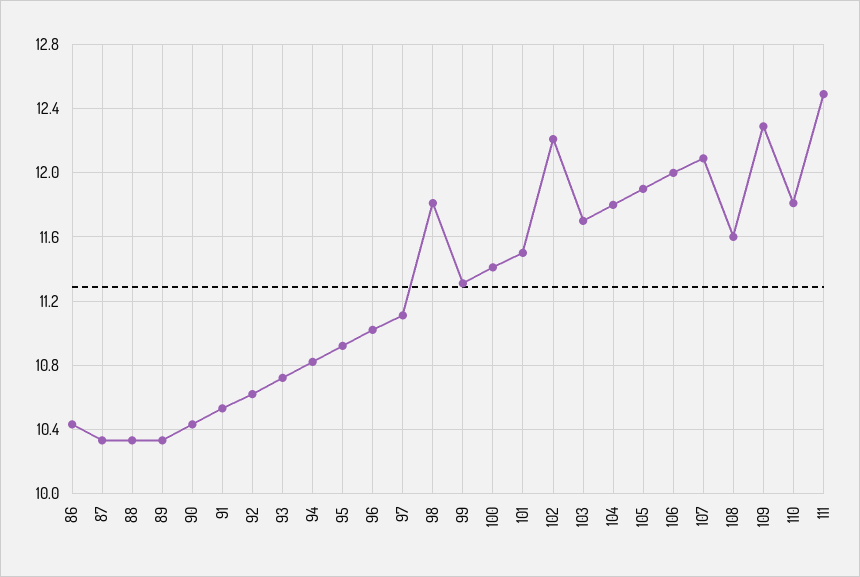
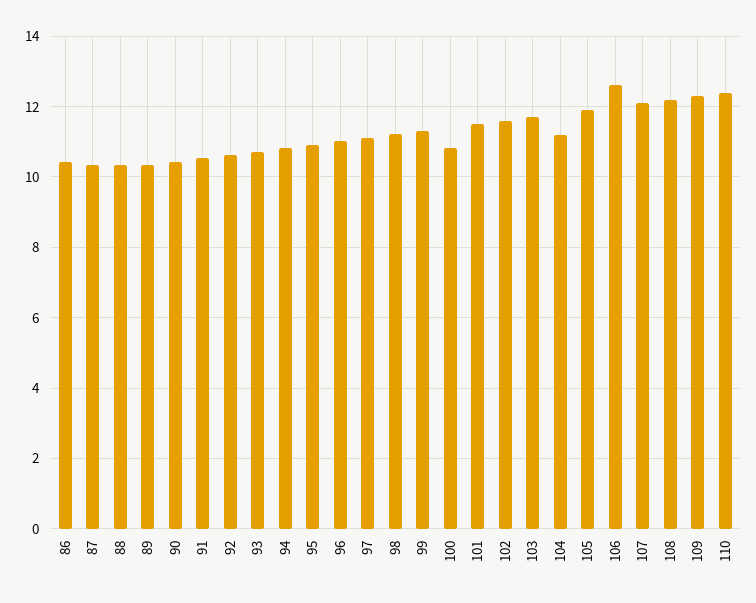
98: 11.8 -> 11.2
100: 11.4 -> 10.8
102: 12.2 -> 11.6
104: 11.8 -> 11.2
106: 12 -> 12.6
108: 11.6 -> 12.2
110: 11.8 -> 12.4
111: 12.5 -> none

